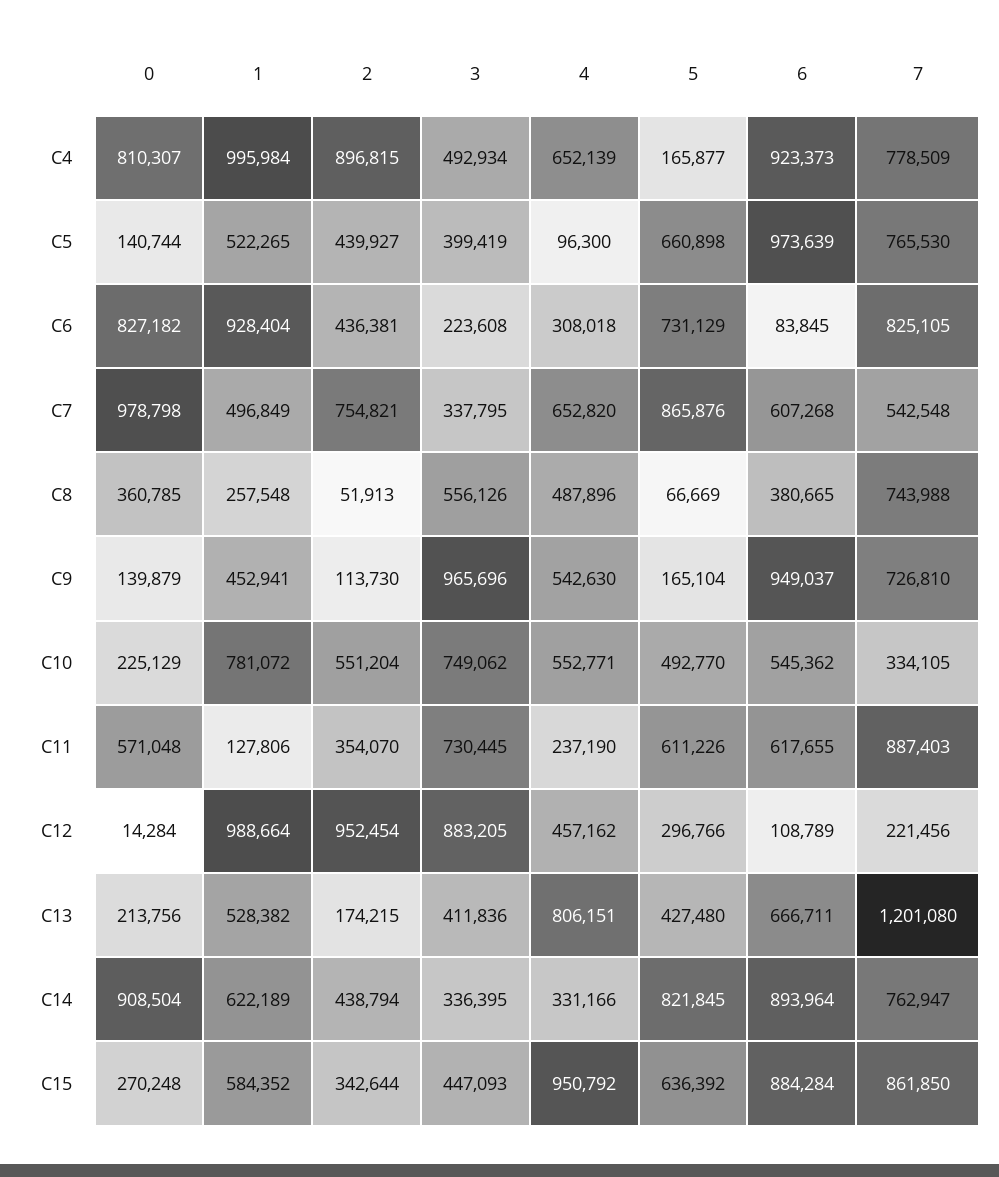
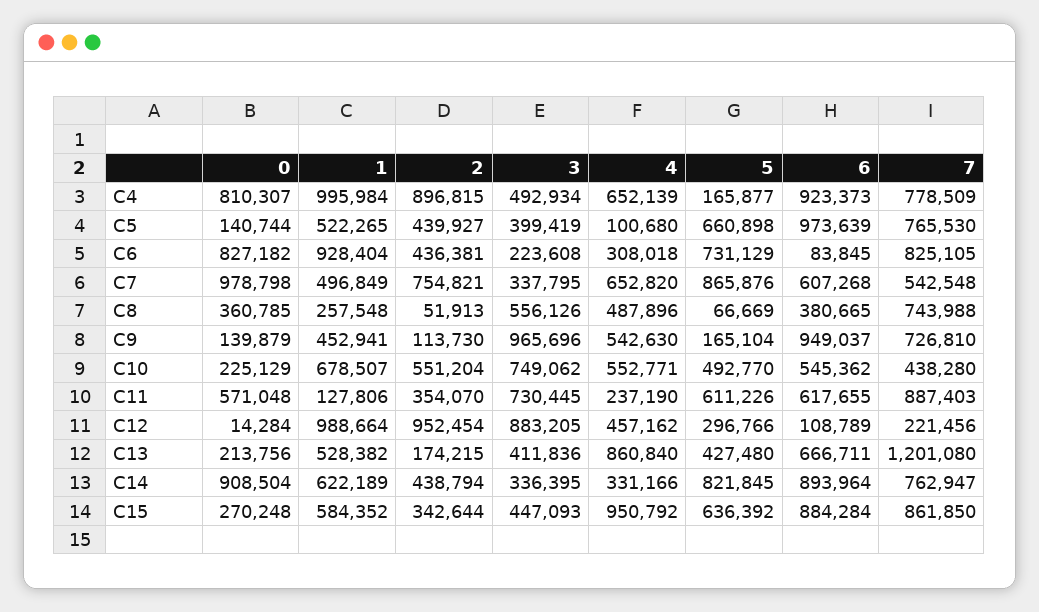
4, C5: 96300 -> 100680
1, C10: 781072 -> 678507
7, C10: 334105 -> 438280
4, C13: 806151 -> 860840

